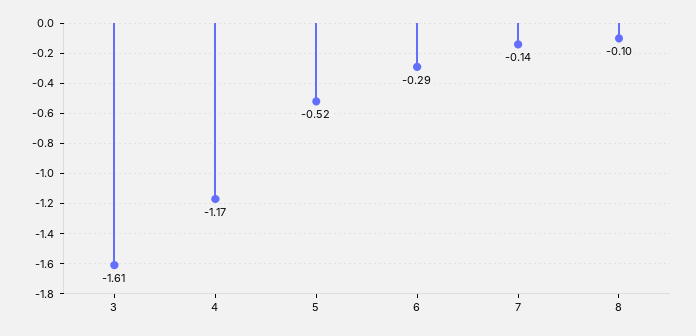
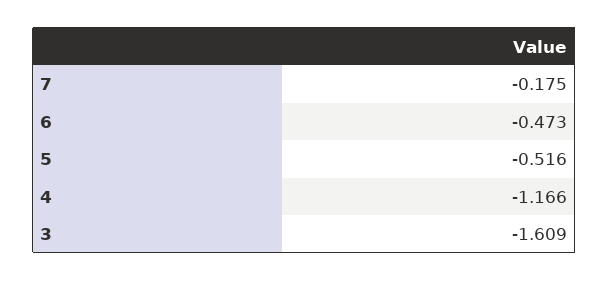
6: -0.29 -> -0.473
7: -0.14 -> -0.175
8: -0.1 -> none

